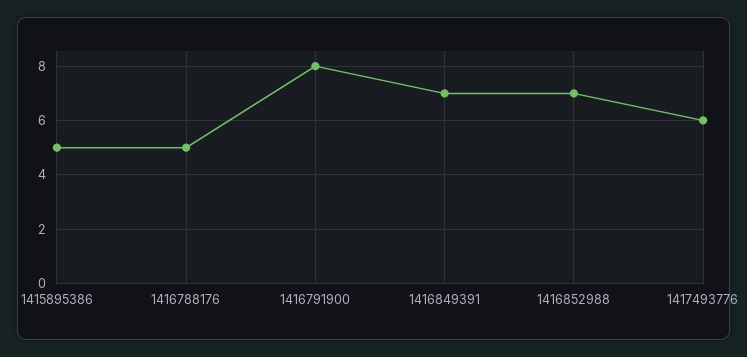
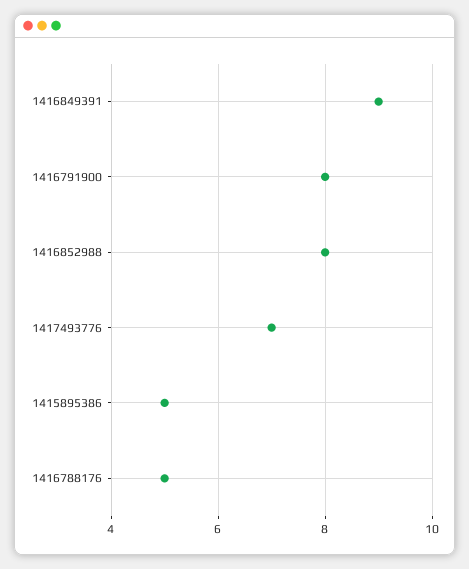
1416849391: 7 -> 9
1416852988: 7 -> 8
1417493776: 6 -> 7

